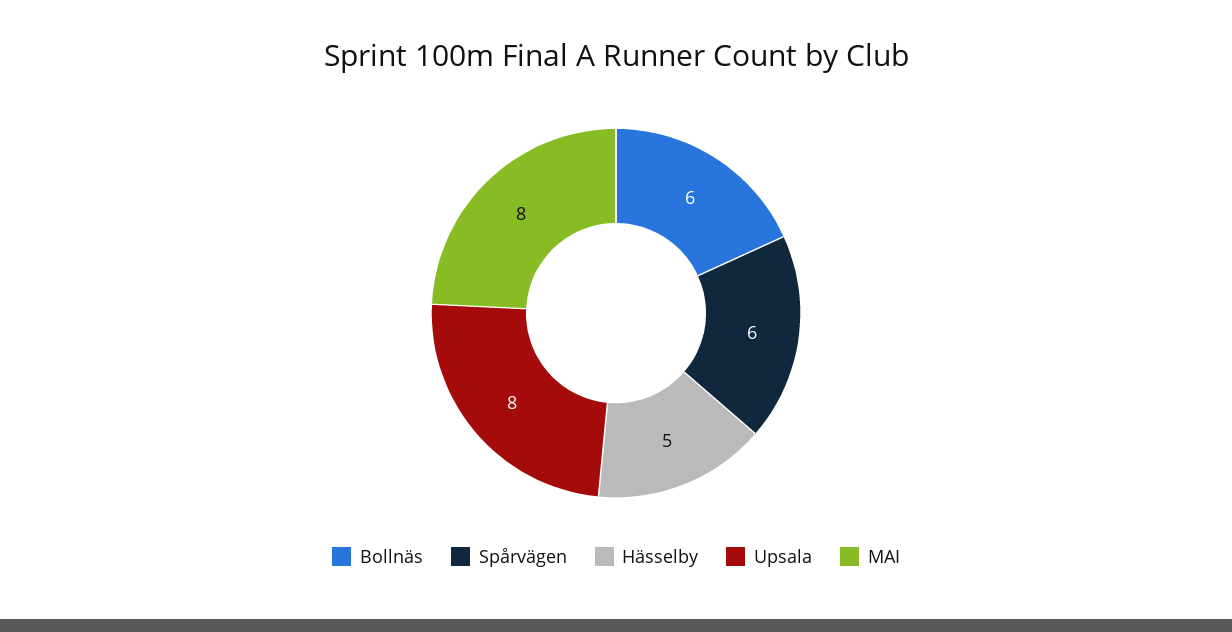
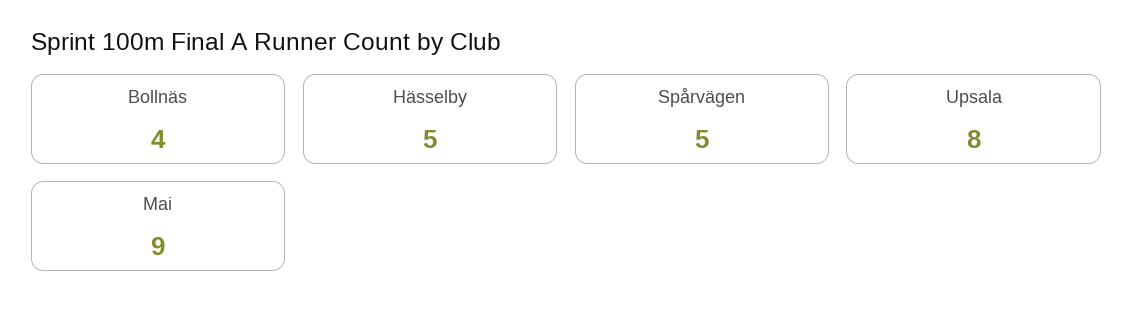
Bollnäs: 6 -> 4
Spårvägen: 6 -> 5
MAI: 8 -> 9

